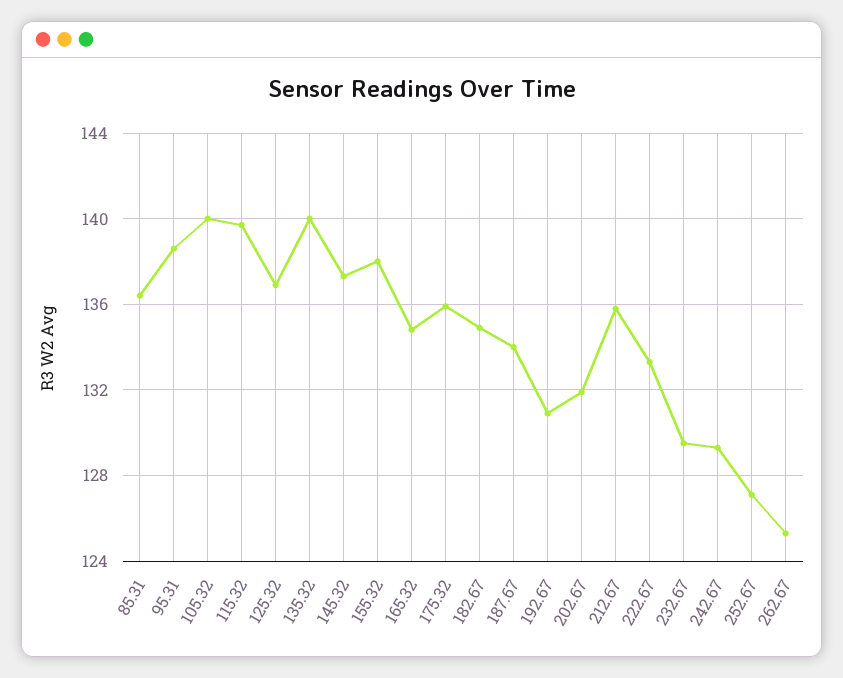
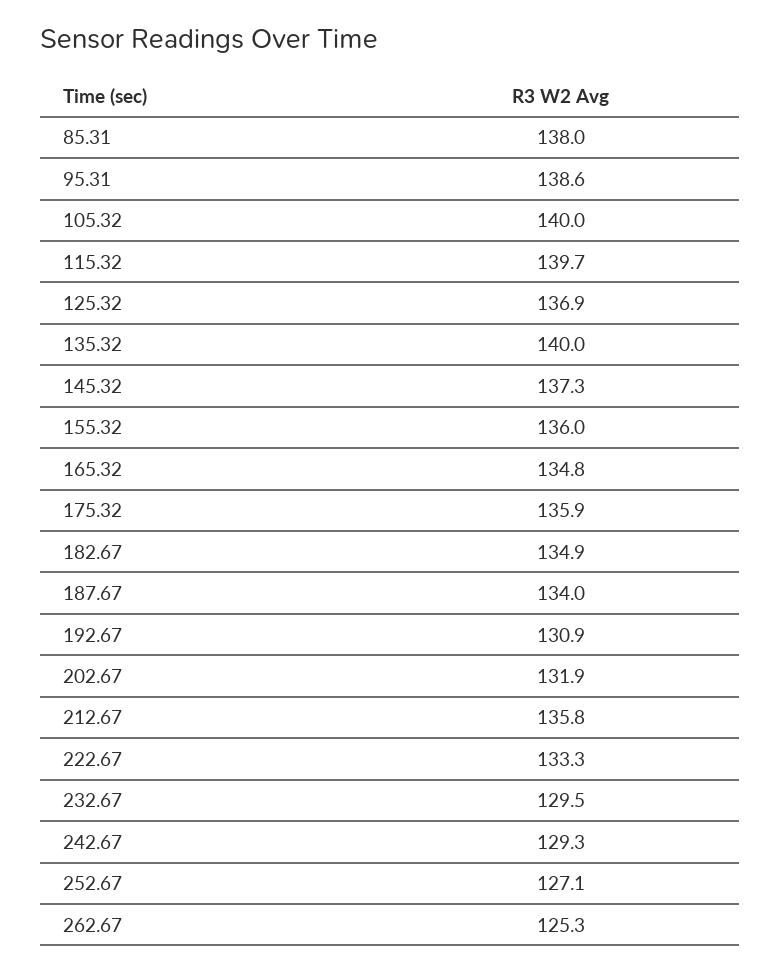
85.31: 136.5 -> 138
155.32: 138 -> 136

